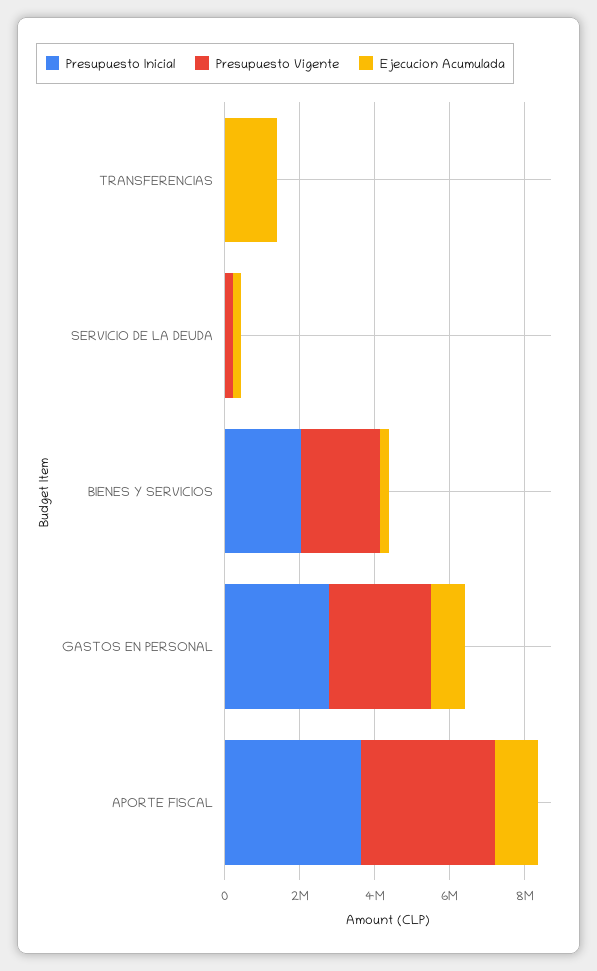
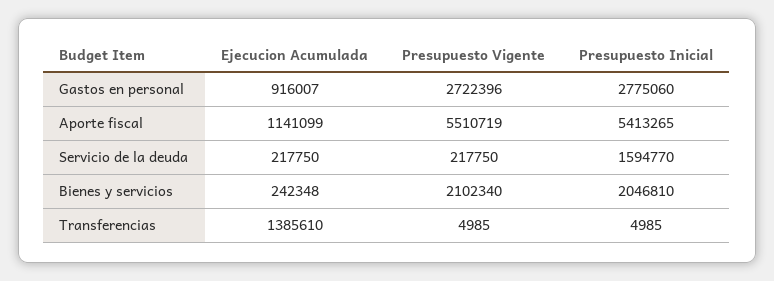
Presupuesto Inicial, SERVICIO DE LA DEUDA: 0 -> 1594770
Presupuesto Inicial, APORTE FISCAL: 3500000 -> 5413265
Presupuesto Vigente, APORTE FISCAL: 3500000 -> 5510719

